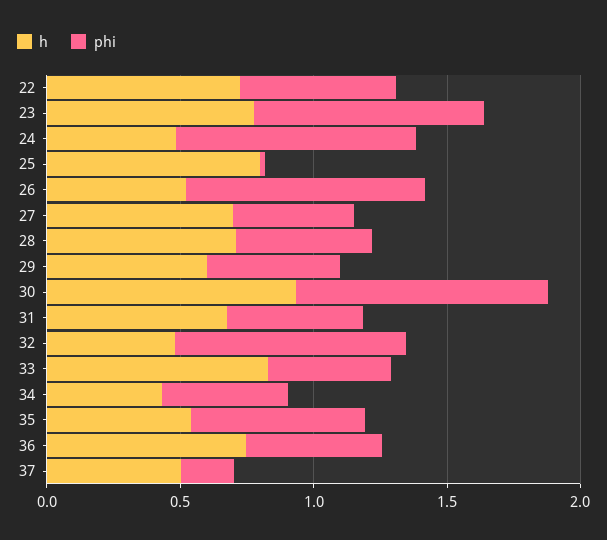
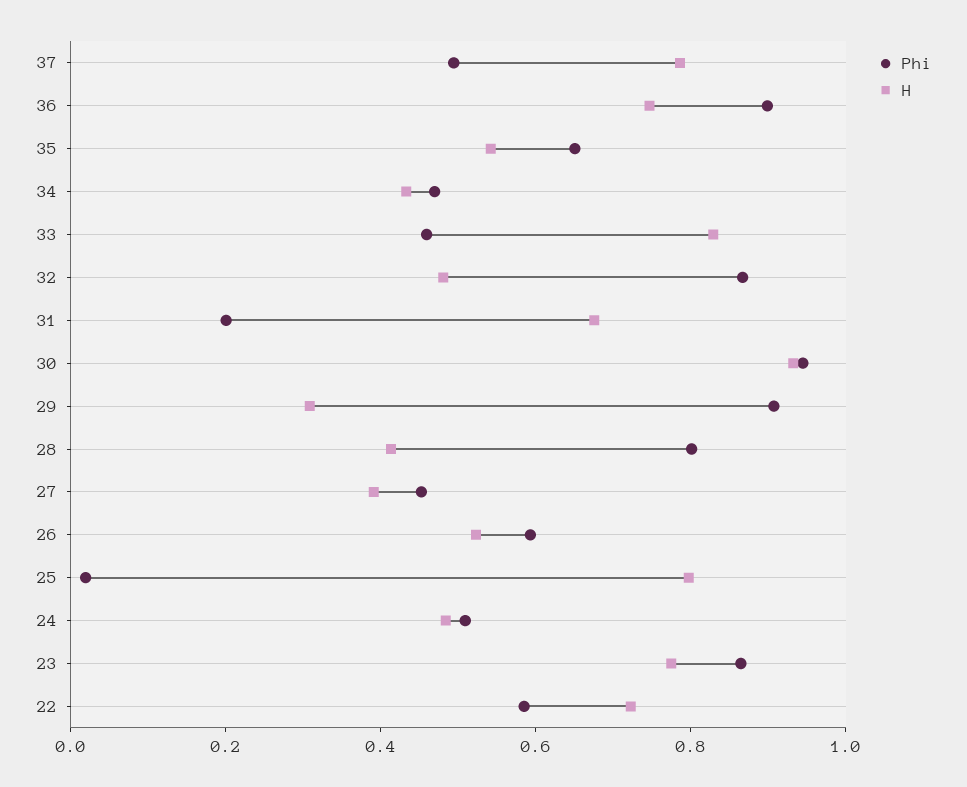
phi, 24: 0.9 -> 0.5
phi, 26: 0.9 -> 0.6
h, 27: 0.7 -> 0.4
h, 28: 0.7 -> 0.4
phi, 28: 0.5 -> 0.8
h, 29: 0.6 -> 0.3
phi, 29: 0.5 -> 0.9
phi, 31: 0.5 -> 0.2
phi, 36: 0.5 -> 0.9
h, 37: 0.5 -> 0.8
phi, 37: 0.2 -> 0.5

